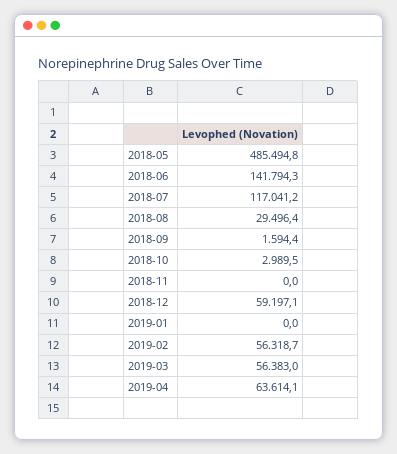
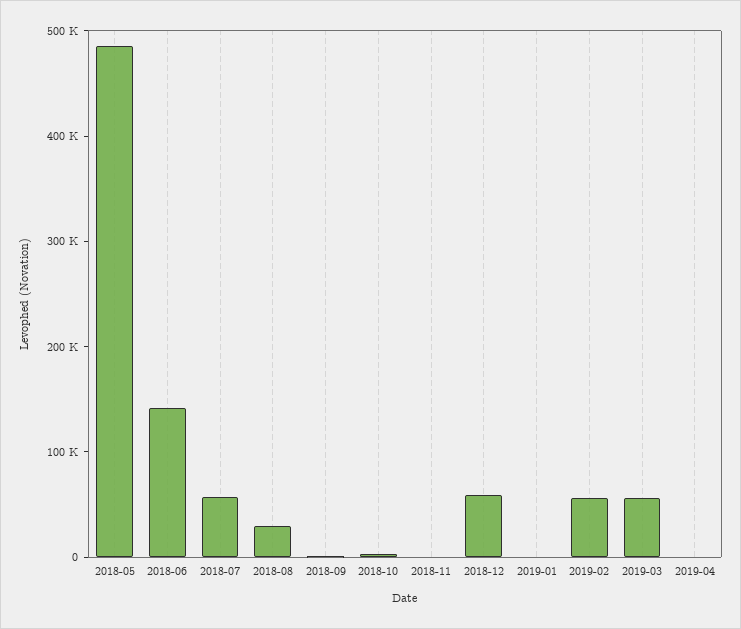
2018-07: 117041.2 -> 60000
2019-04: 63614.1 -> 0

